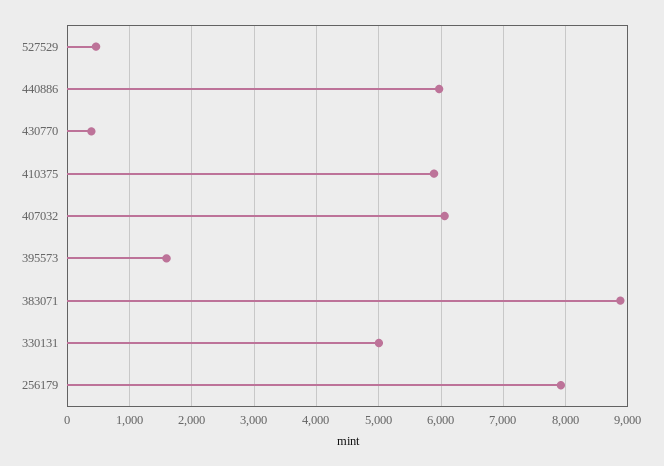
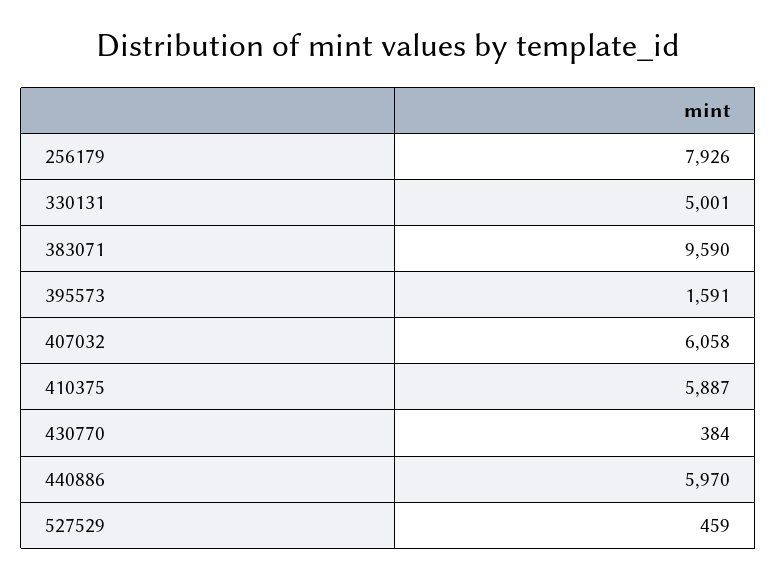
383071: 8900 -> 9590

